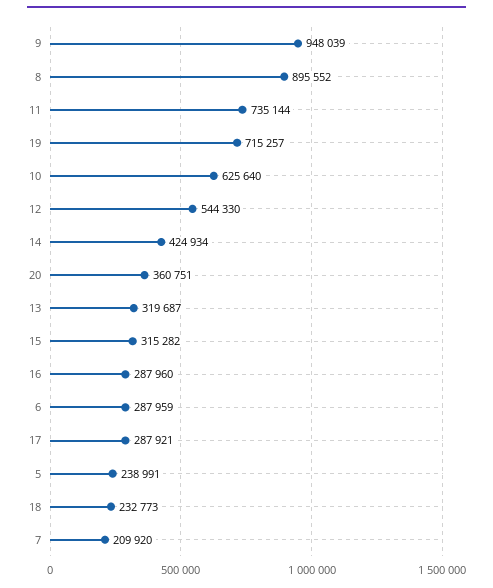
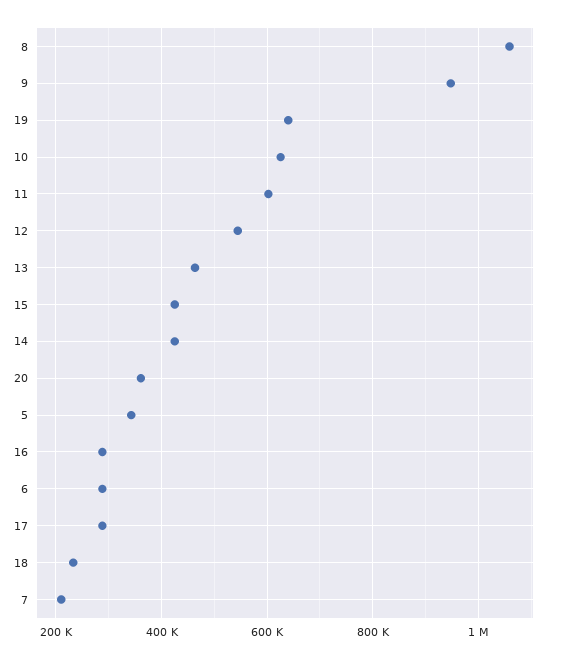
8: 895552 -> 1060000
11: 735144 -> 600000
19: 715257 -> 640000
13: 319687 -> 460000
15: 315282 -> 420000
5: 238991 -> 340000

